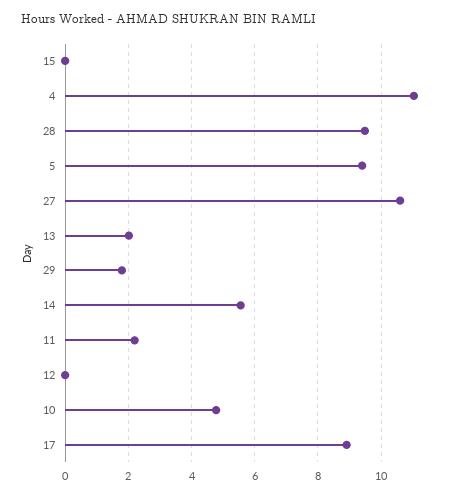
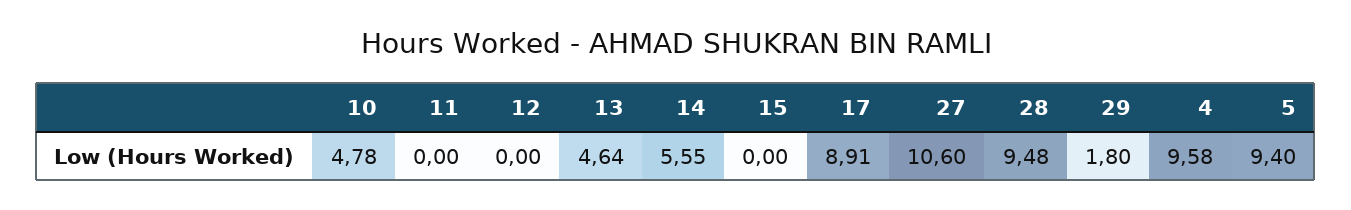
4: 11 -> 9.58
13: 2 -> 4.64
11: 2.2 -> 0

